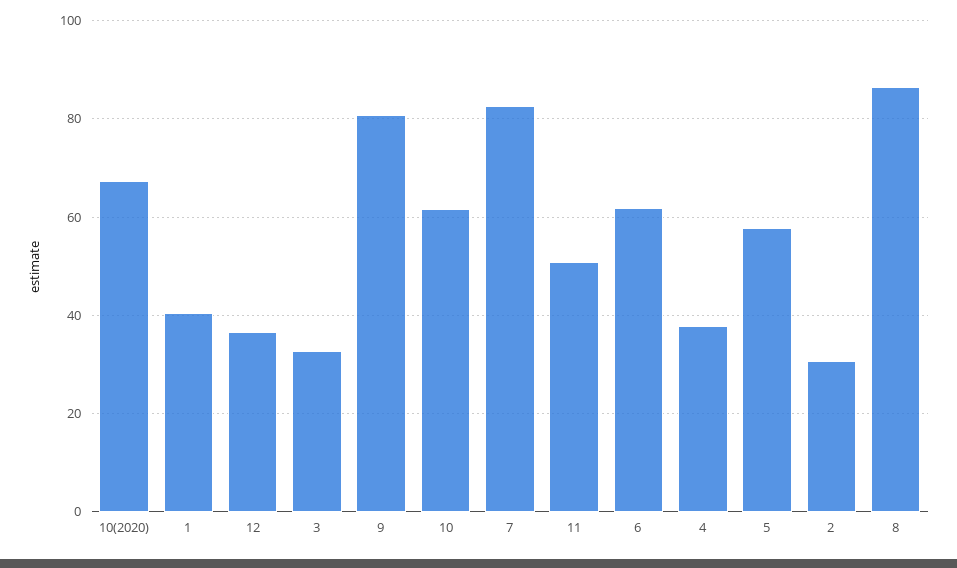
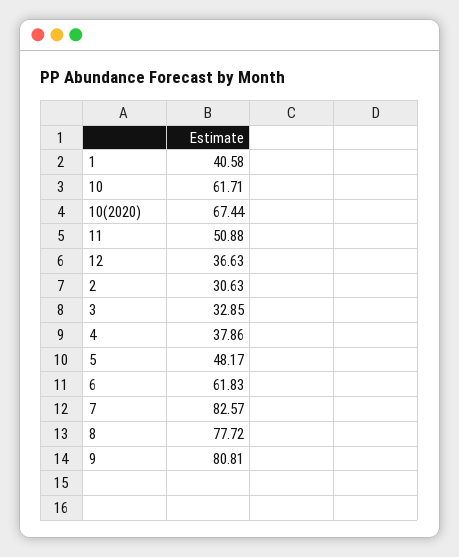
5: 58 -> 48.17
8: 86 -> 77.72

